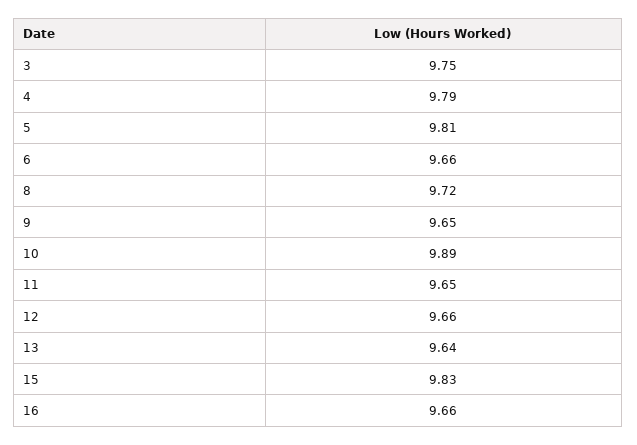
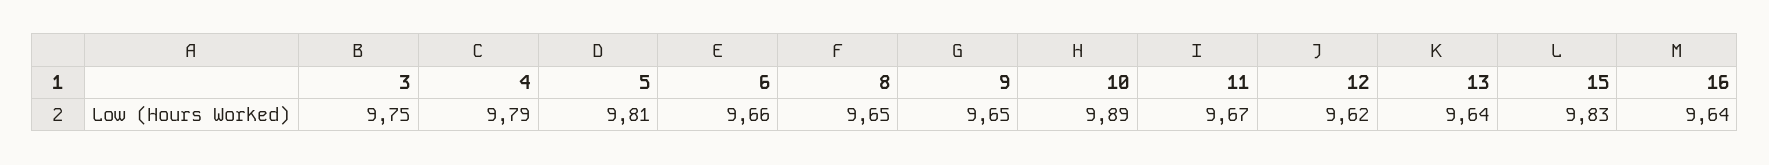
8: 9.72 -> 9.65
11: 9.65 -> 9.67
12: 9.66 -> 9.62
16: 9.66 -> 9.64

